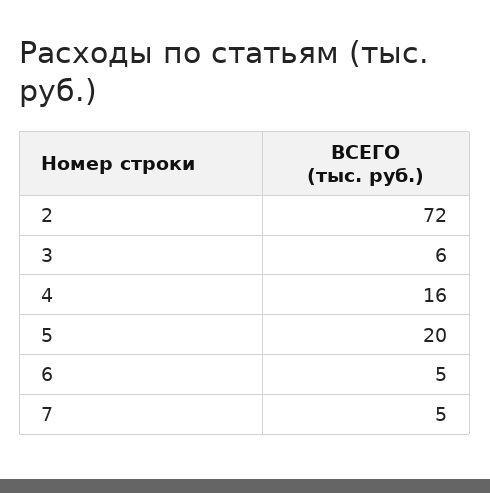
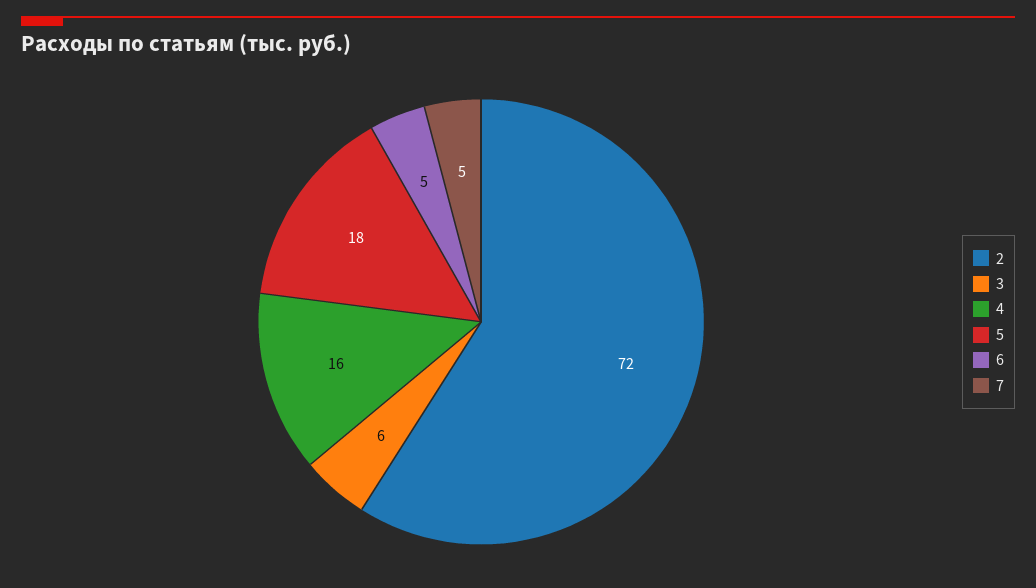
5: 20 -> 18

